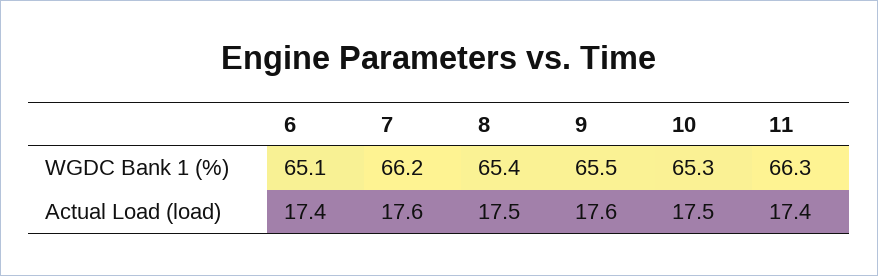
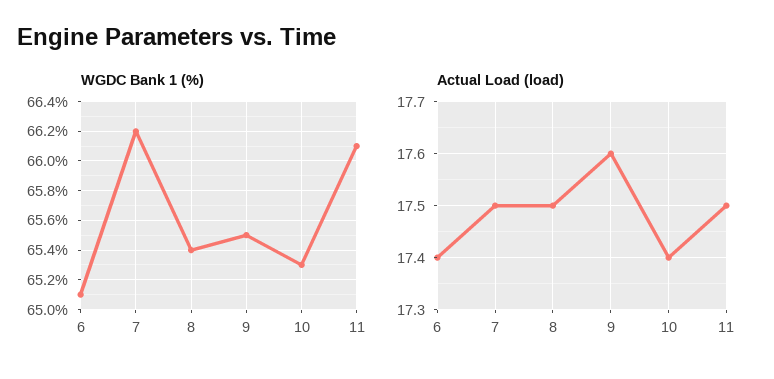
WGDC Bank 1 (%), 11: 66.3 -> 66.1
Actual Load (load), 7: 17.6 -> 17.5
Actual Load (load), 10: 17.5 -> 17.4
Actual Load (load), 11: 17.4 -> 17.5

